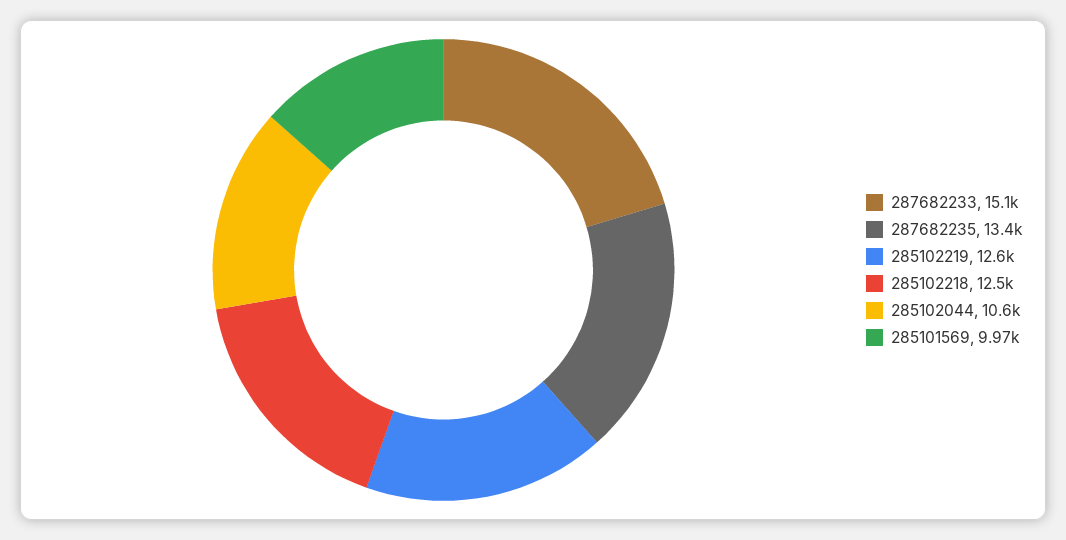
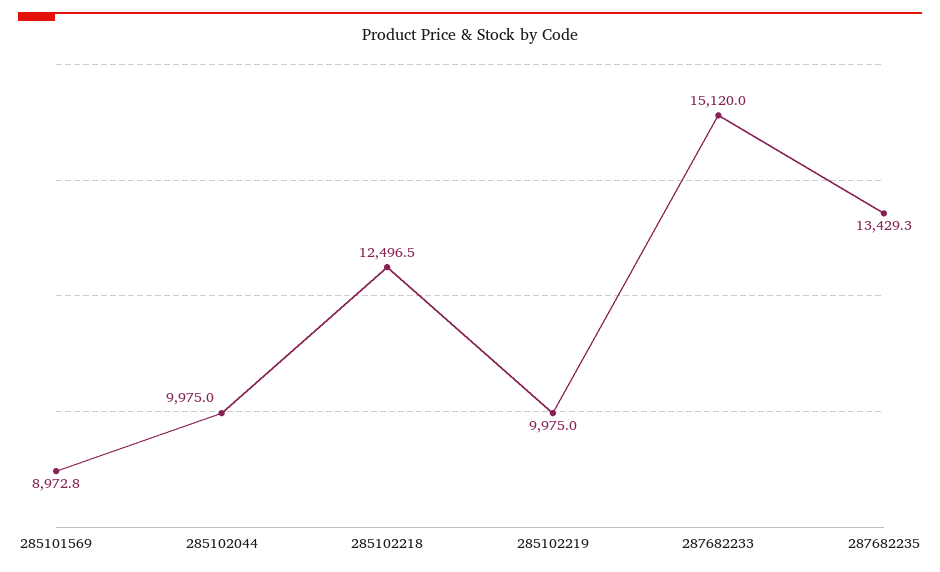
285102219: 12600 -> 9975
285102044: 10600 -> 9975
285101569: 9970 -> 8972.8

